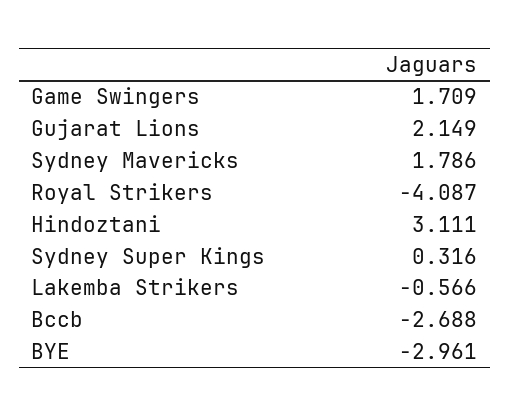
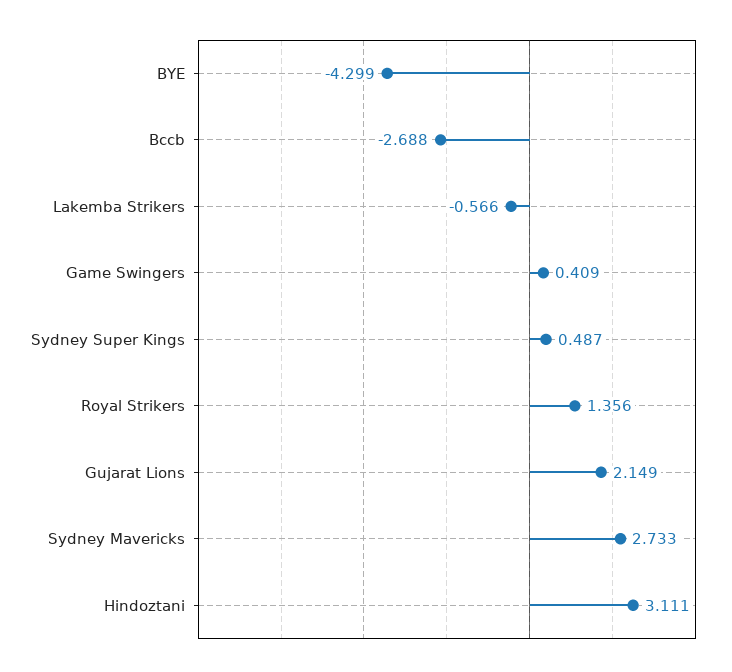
Game Swingers: 1.709 -> 0.409
Sydney Mavericks: 1.786 -> 2.733
Royal Strikers: -4.087 -> 1.356
Sydney Super Kings: 0.316 -> 0.487
BYE: -2.961 -> -4.299

